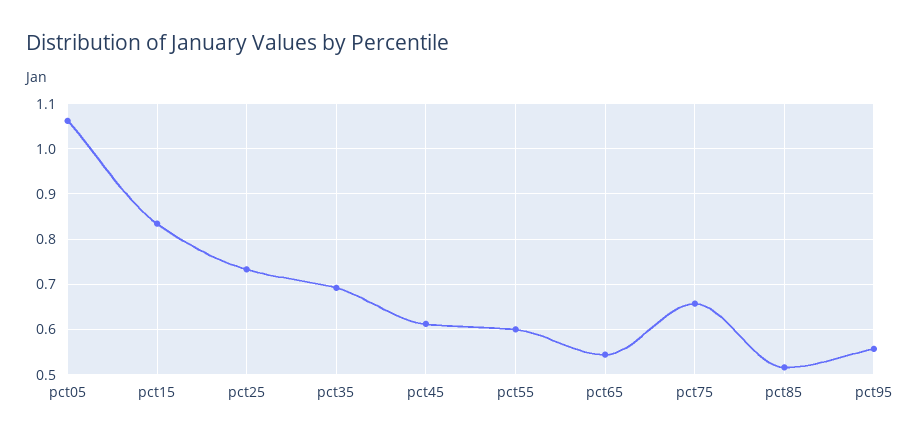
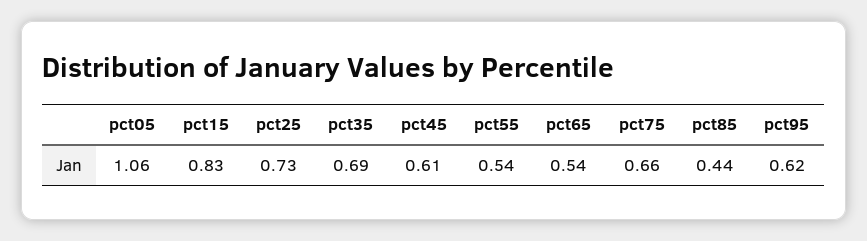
pct55: 0.6 -> 0.54
pct85: 0.52 -> 0.44
pct95: 0.56 -> 0.62

